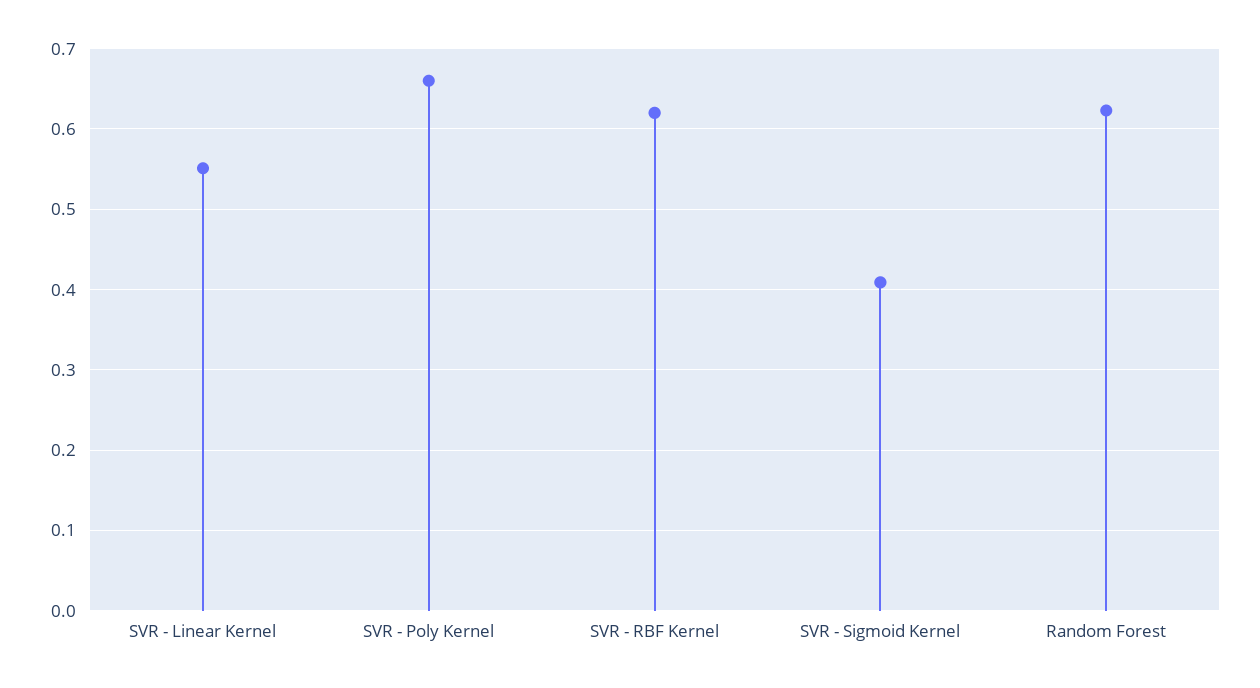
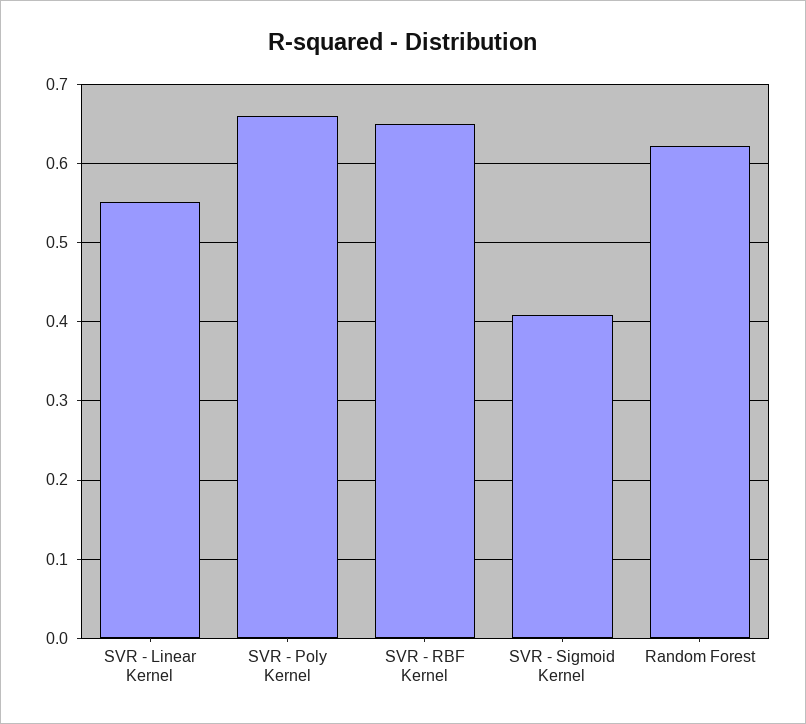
SVR - RBF Kernel: 0.62 -> 0.65

